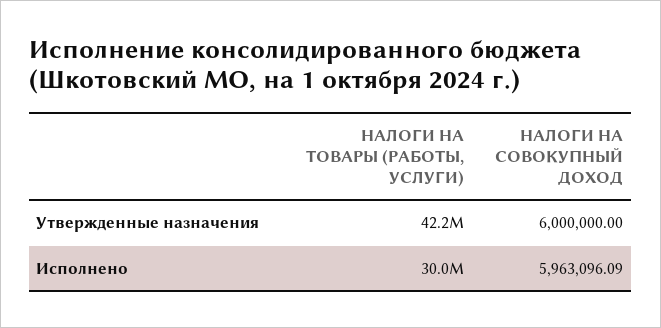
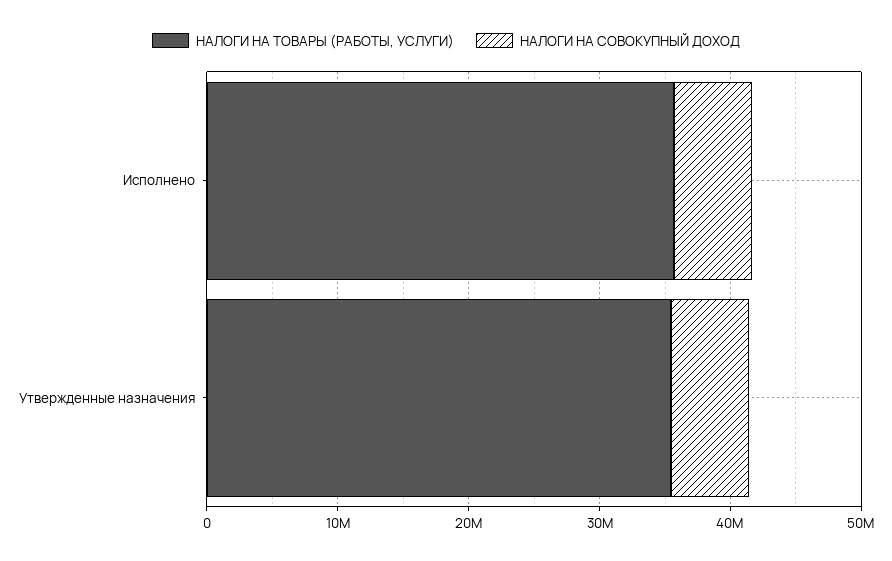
НАЛОГИ НА ТОВАРЫ (РАБОТЫ, УСЛУГИ), Утвержденные назначения: 42200000 -> 36000000
НАЛОГИ НА ТОВАРЫ (РАБОТЫ, УСЛУГИ), Исполнено: 30000000 -> 36000000

